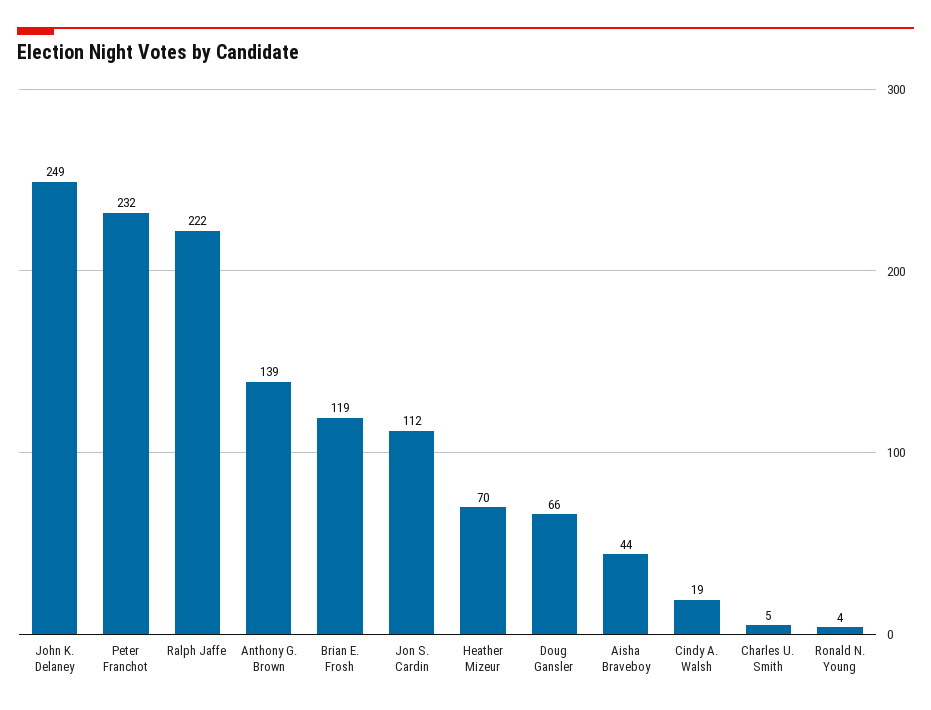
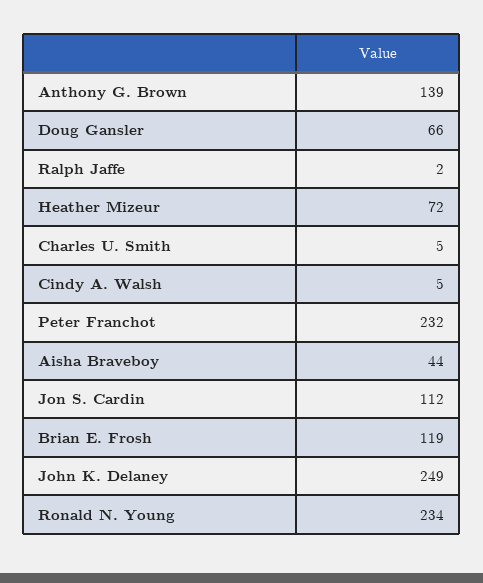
Ralph Jaffe: 222 -> 2
Heather Mizeur: 70 -> 72
Cindy A. Walsh: 19 -> 5
Ronald N. Young: 4 -> 234

